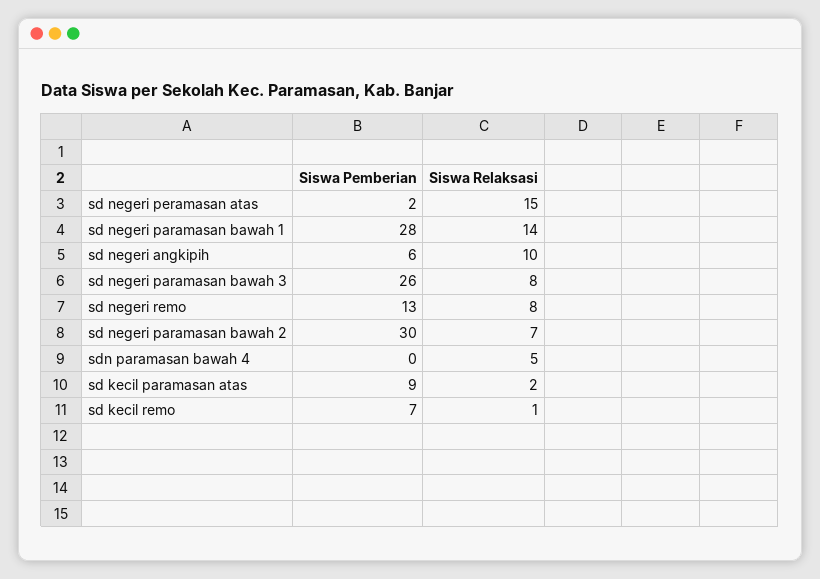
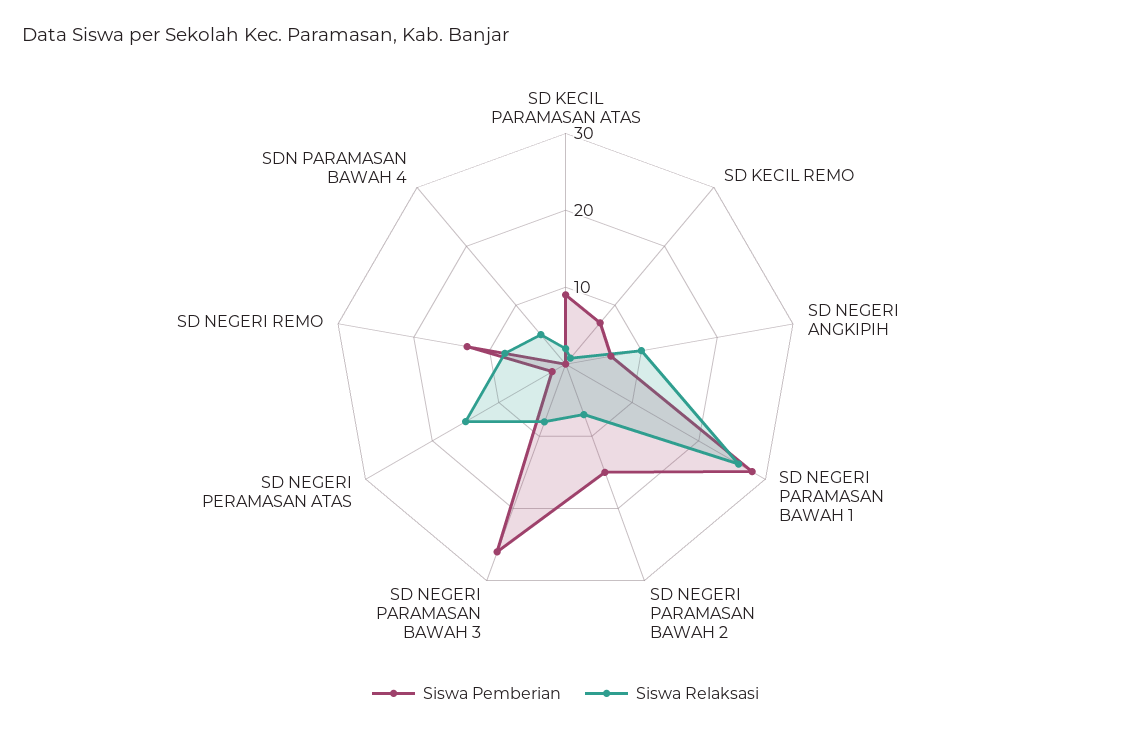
Siswa Relaksasi, sd negeri paramasan bawah 1: 14 -> 25
Siswa Pemberian, sd negeri paramasan bawah 2: 30 -> 15

